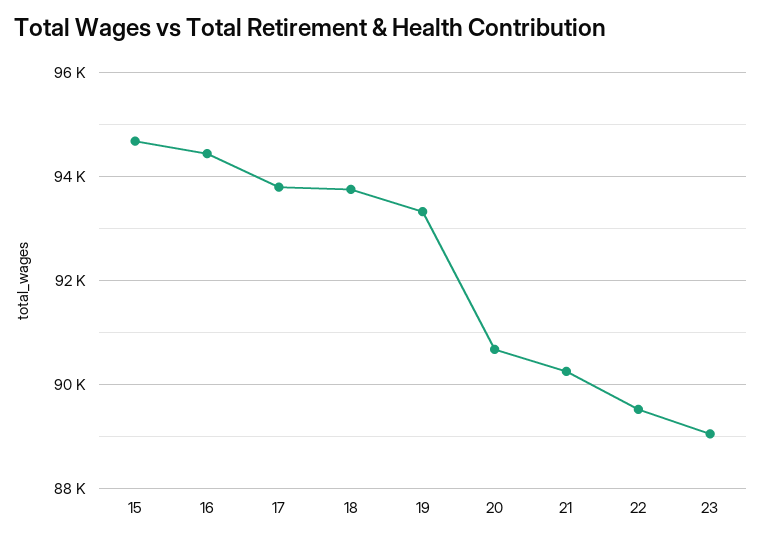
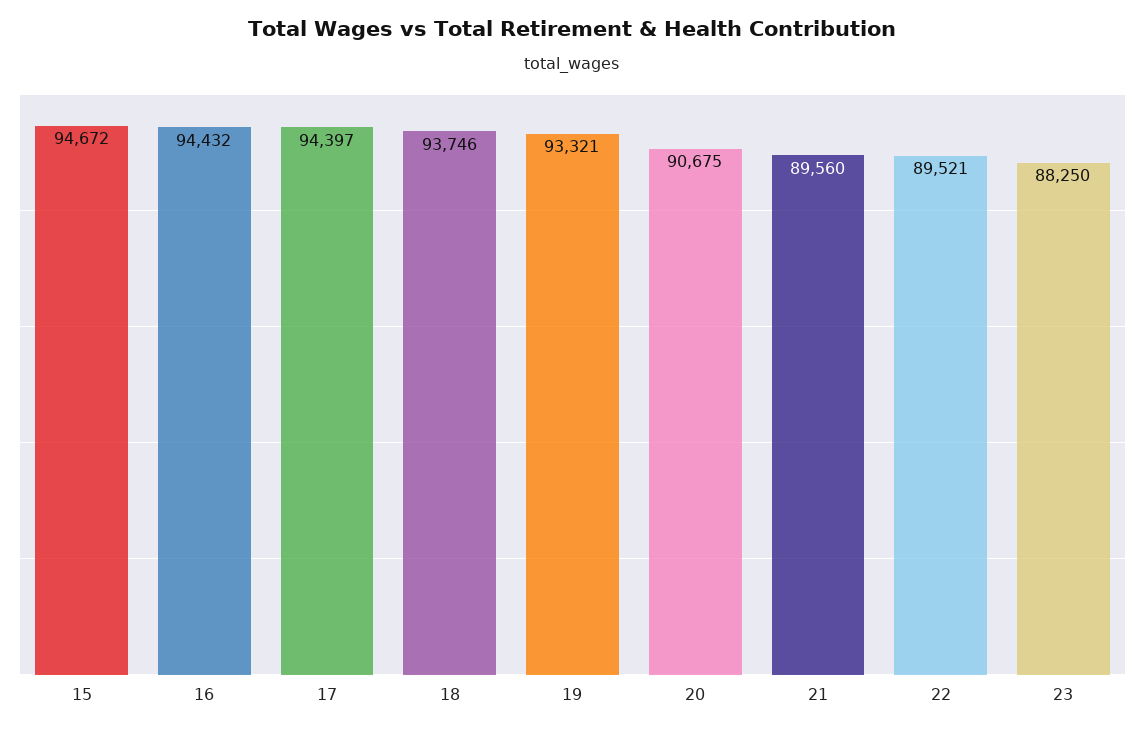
17: 93800 -> 94397
21: 90200 -> 89560
23: 89000 -> 88250

